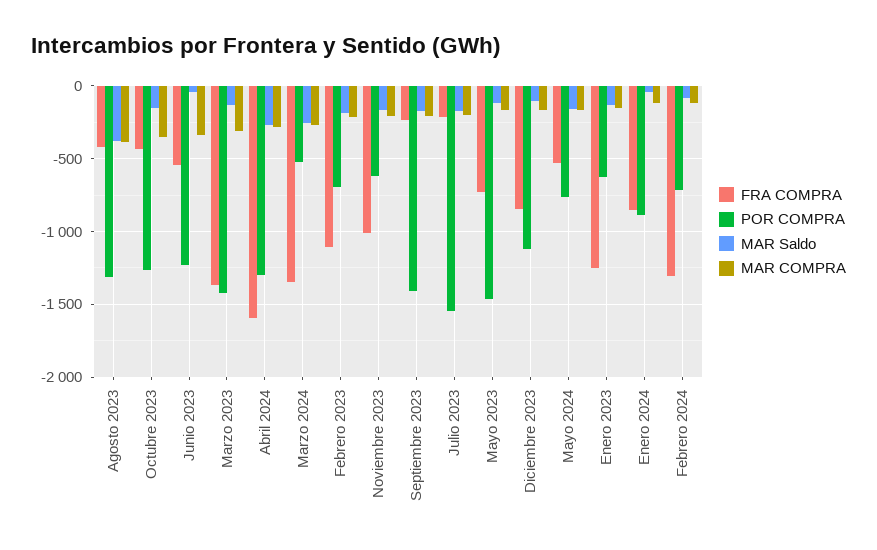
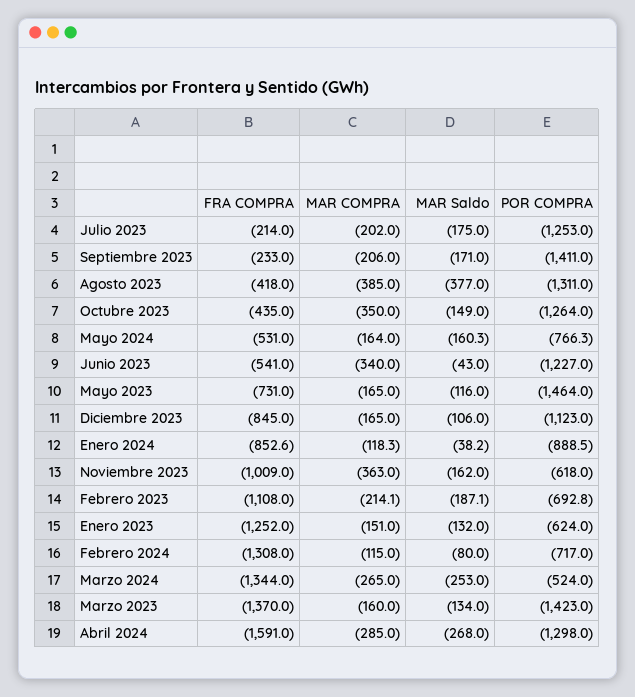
MAR COMPRA, Marzo 2023: -300 -> -160
MAR COMPRA, Noviembre 2023: -200 -> -363
POR COMPRA, Julio 2023: -1550 -> -1253

